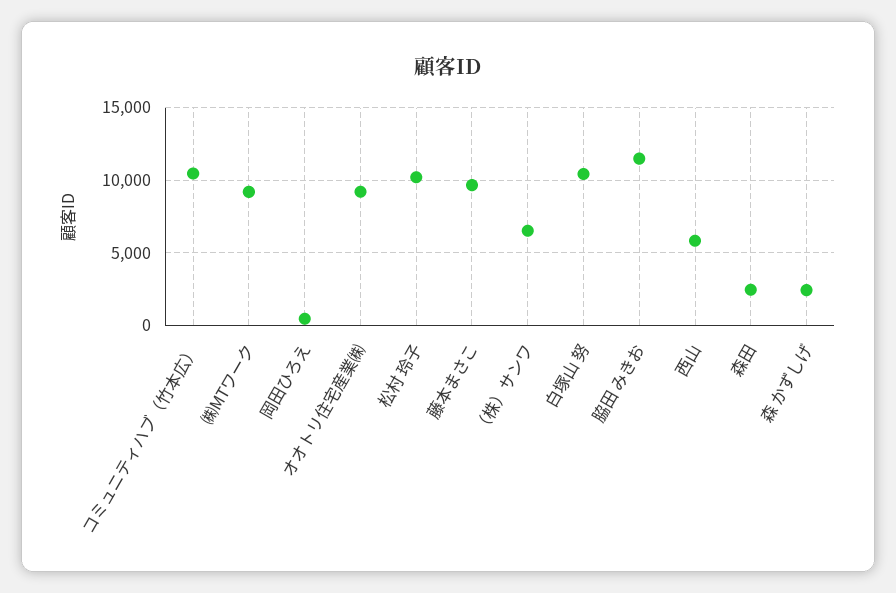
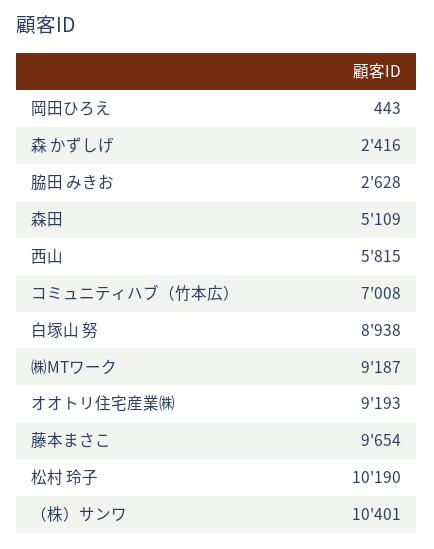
コミュニティハブ（竹本広）: 10500 -> 7008
（株）サンワ: 6500 -> 10401
白塚山 努: 10500 -> 8938
脇田 みきお: 11500 -> 2628
森田: 2500 -> 5109

